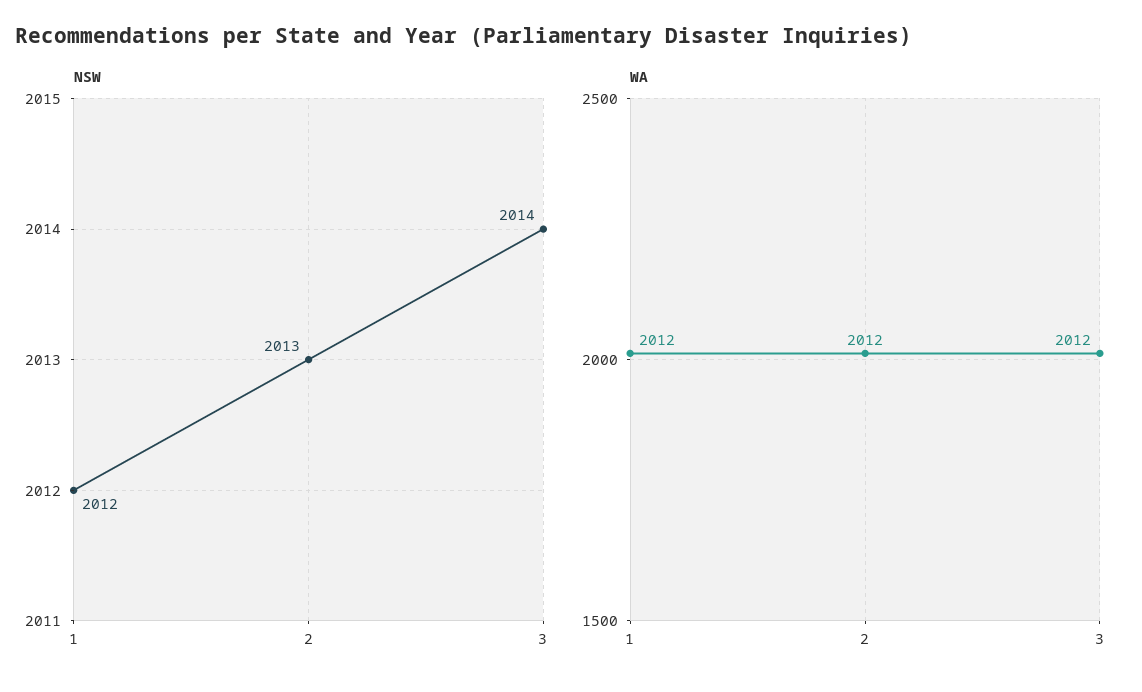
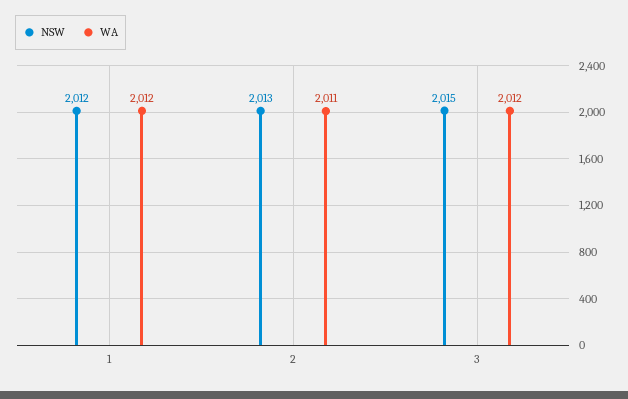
NSW, 3: 2014 -> 2015
WA, 2: 2012 -> 2011

